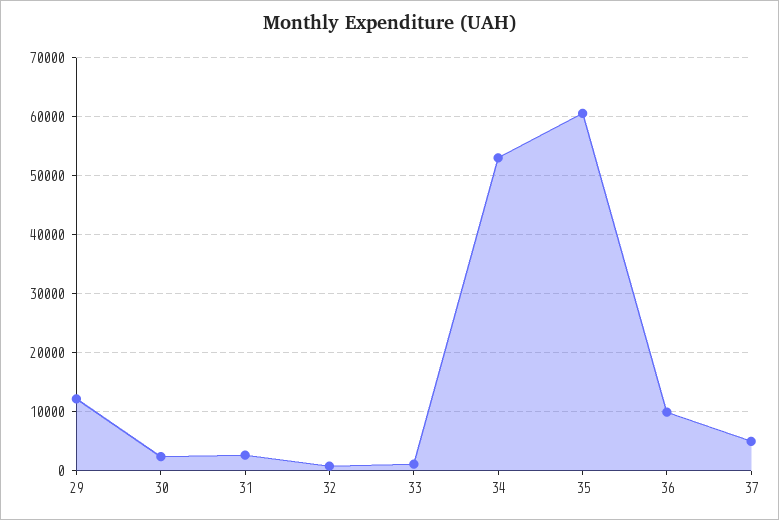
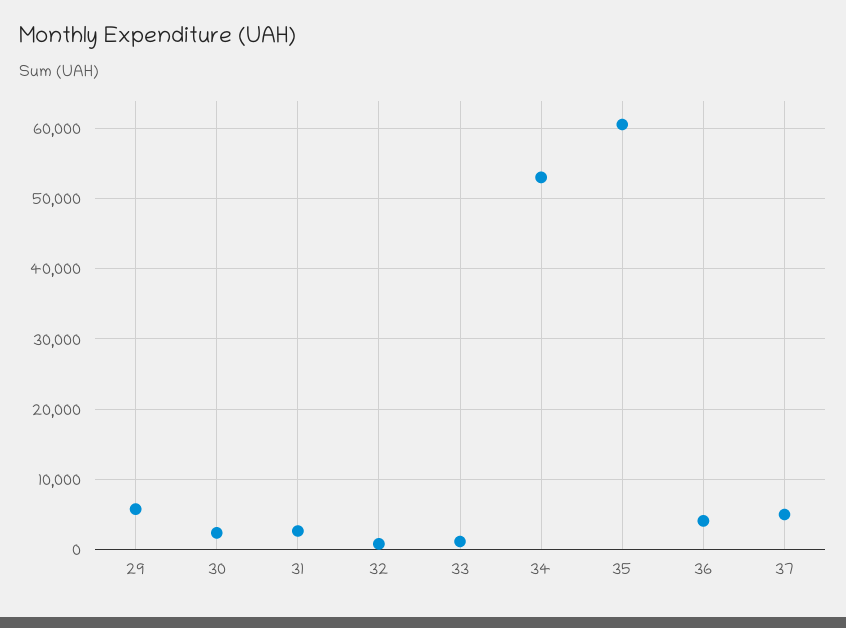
29: 12000 -> 6000
36: 10000 -> 4000

